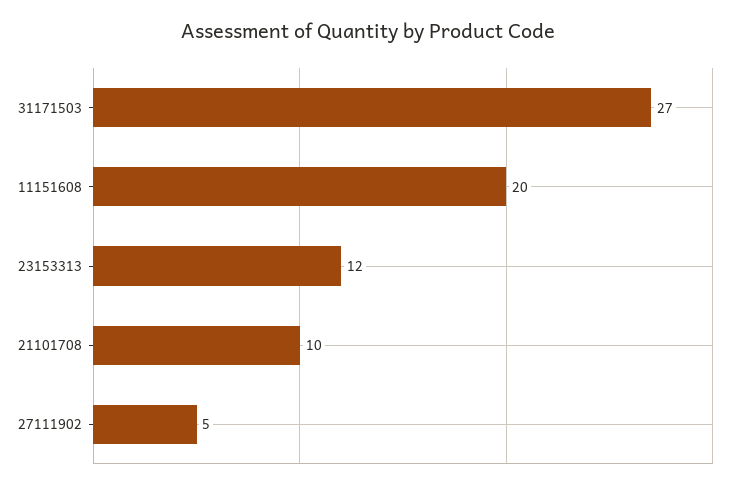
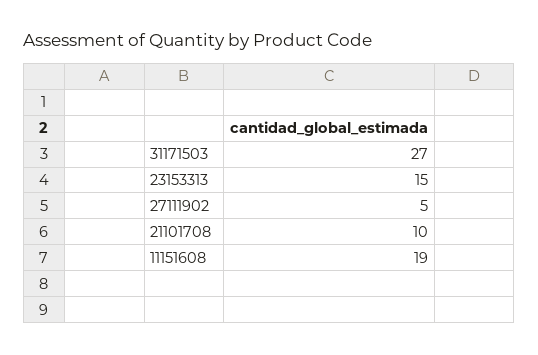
11151608: 20 -> 19
23153313: 12 -> 15

